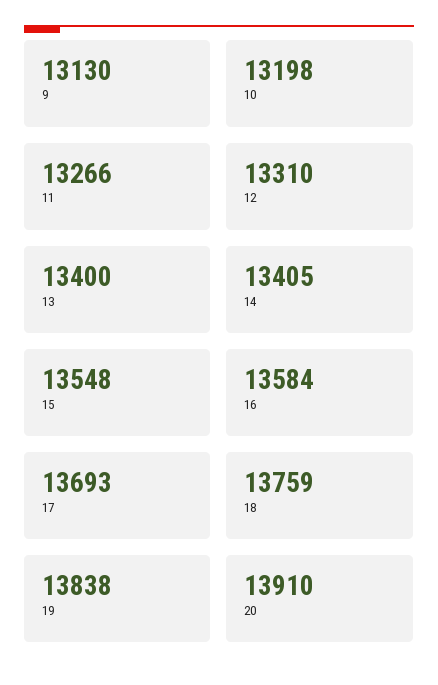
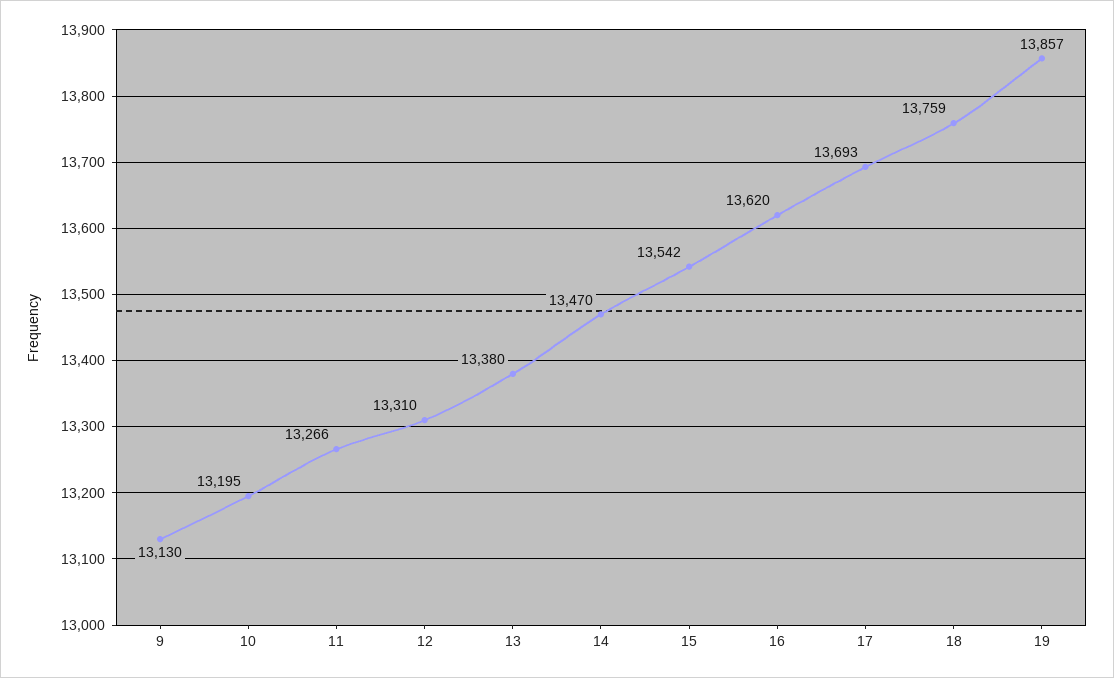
10: 13198 -> 13195
13: 13400 -> 13380
14: 13405 -> 13470
15: 13548 -> 13542
16: 13584 -> 13620
19: 13838 -> 13857
20: 13910 -> none

